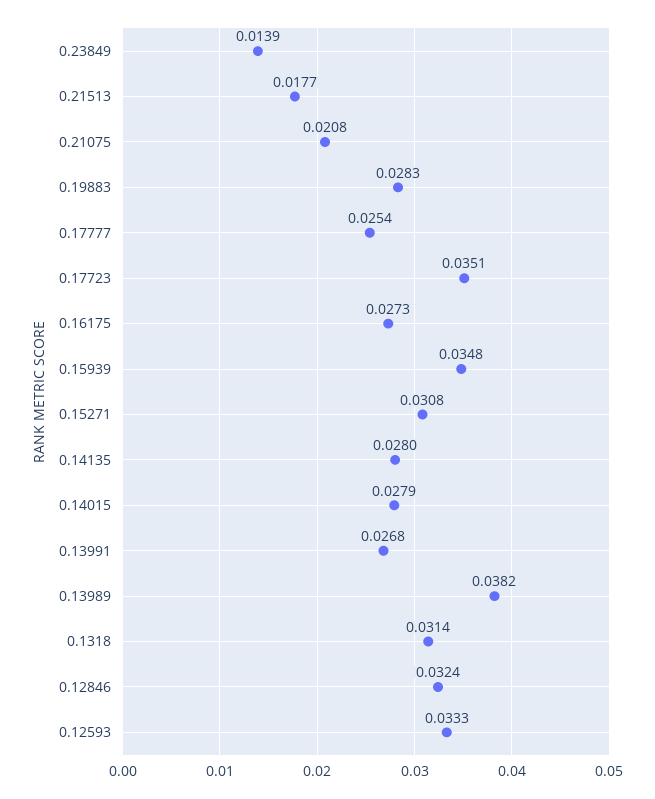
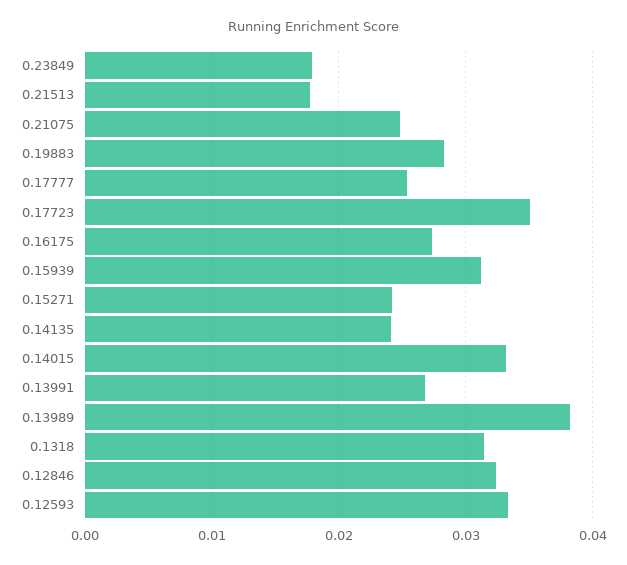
0.23849: 0.0139 -> 0.018
0.21075: 0.0208 -> 0.025
0.15939: 0.0348 -> 0.031
0.15271: 0.0308 -> 0.024
0.14135: 0.028 -> 0.024
0.14015: 0.0279 -> 0.033

